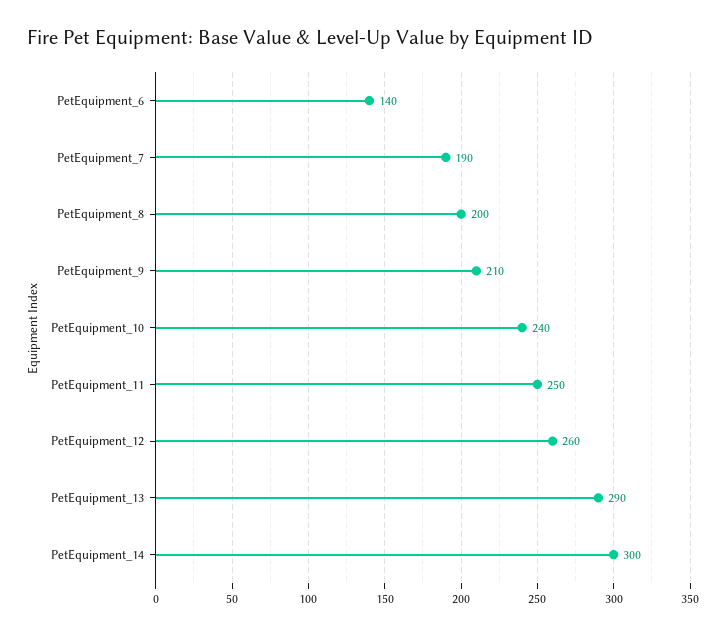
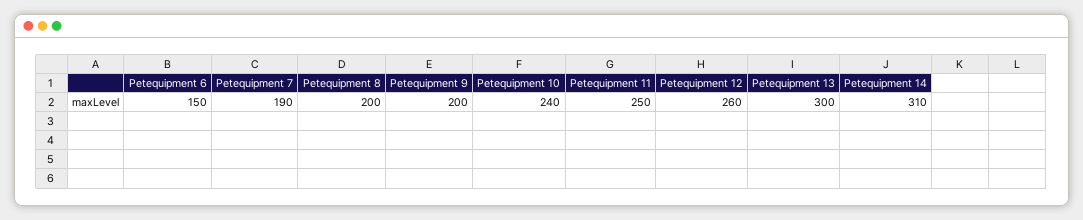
PetEquipment_6: 140 -> 150
PetEquipment_9: 210 -> 200
PetEquipment_13: 290 -> 300
PetEquipment_14: 300 -> 310

